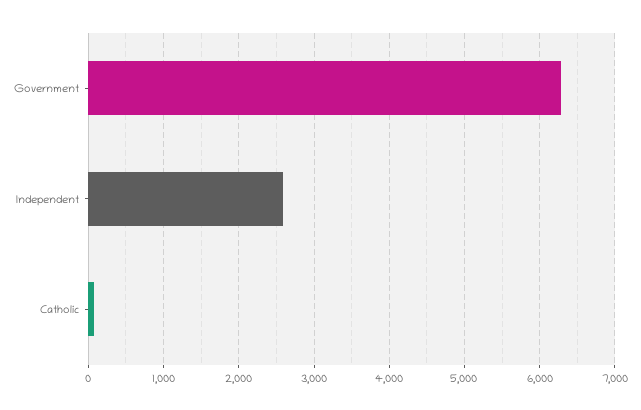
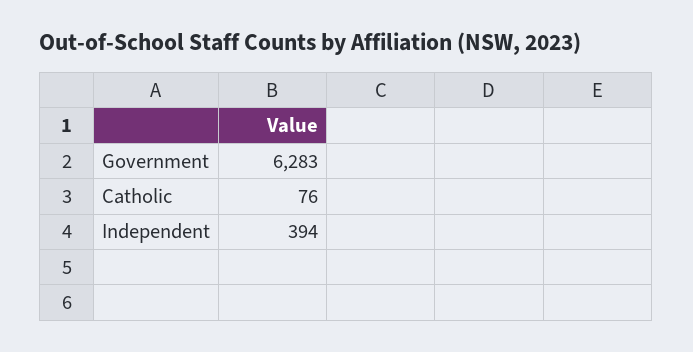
Independent: 2600 -> 394

